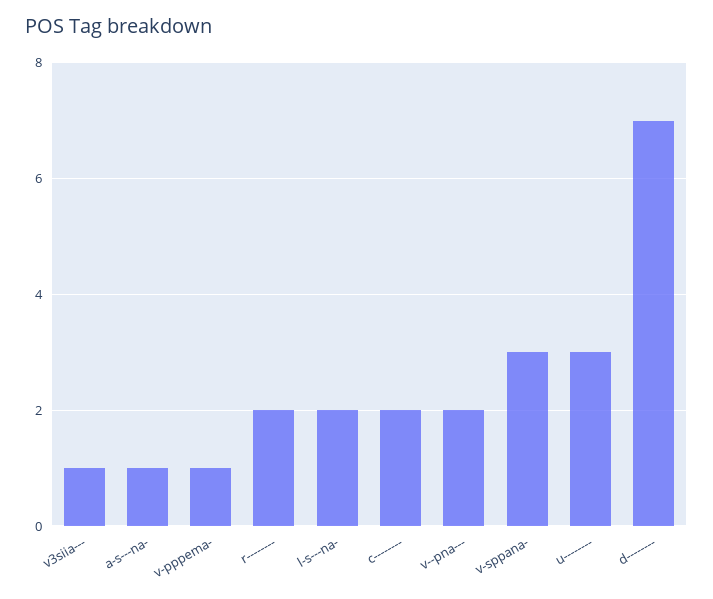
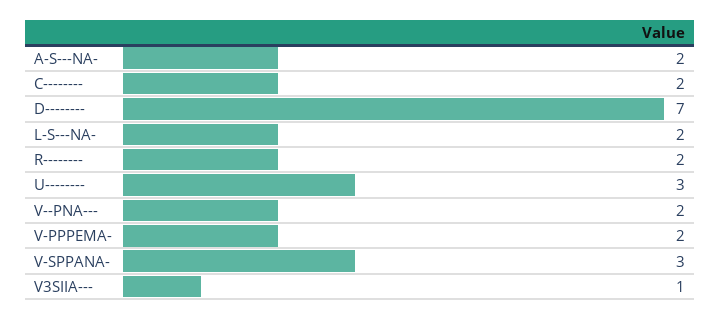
a-s---na-: 1 -> 2
v-pppema-: 1 -> 2

